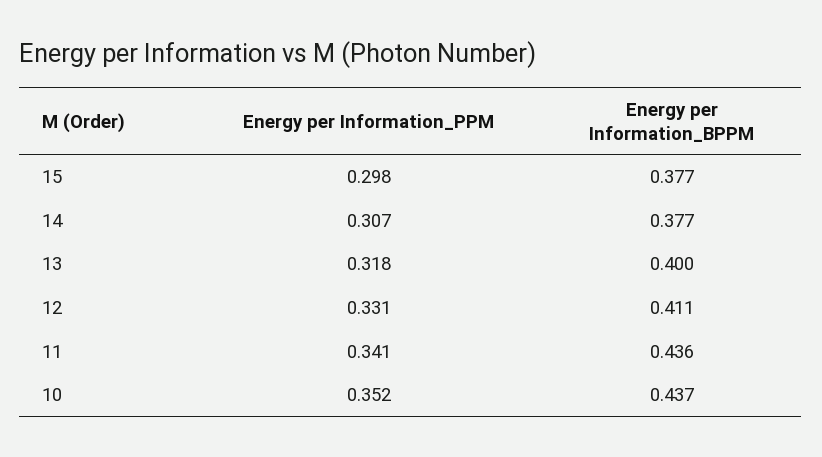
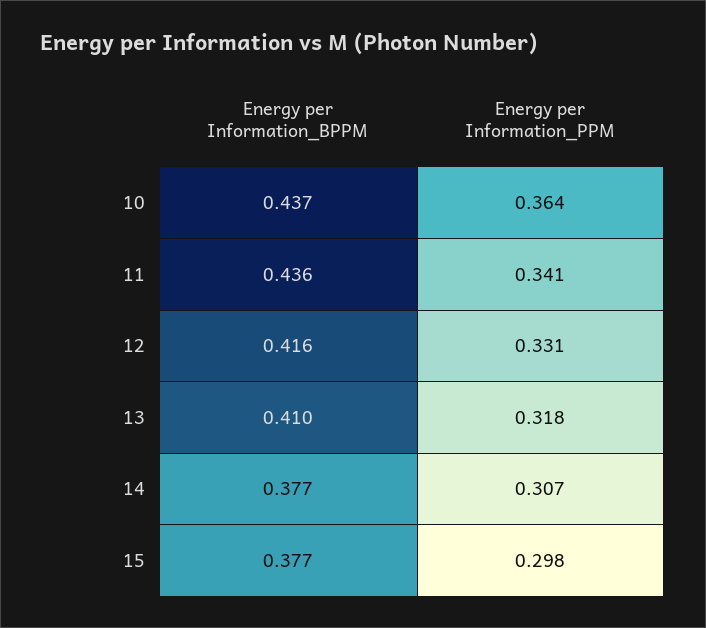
Energy per Information_BPPM, 13: 0.4 -> 0.41
Energy per Information_BPPM, 12: 0.411 -> 0.416
Energy per Information_PPM, 10: 0.352 -> 0.364

